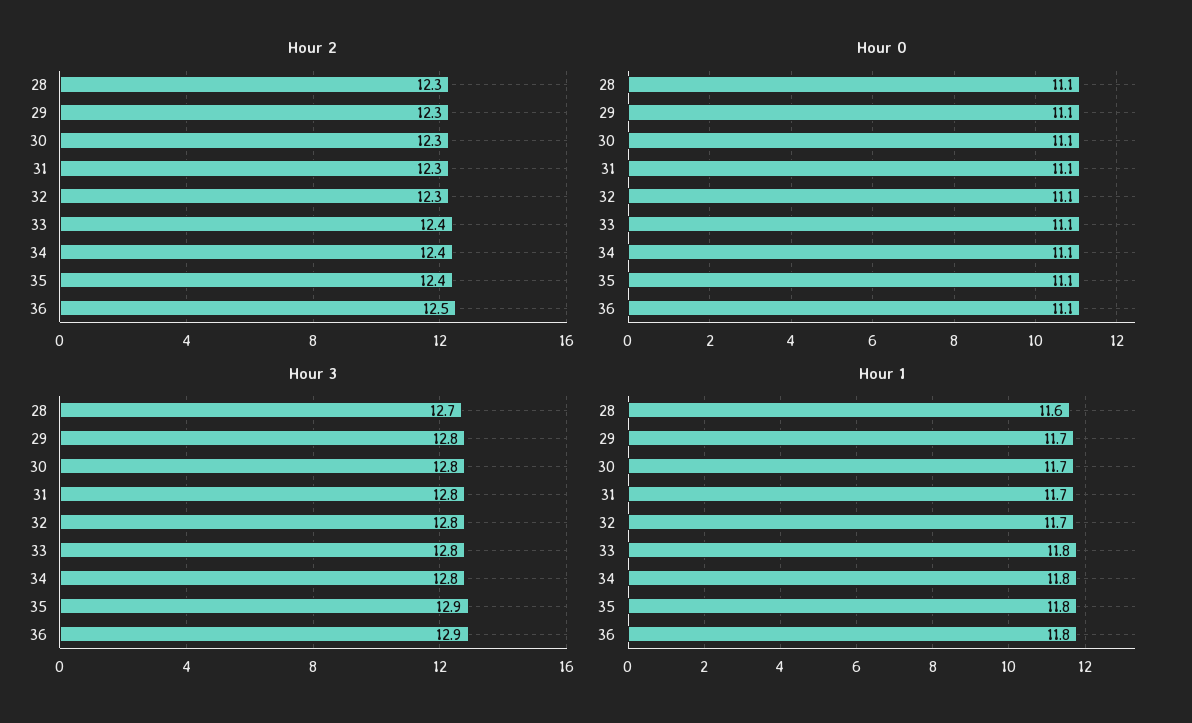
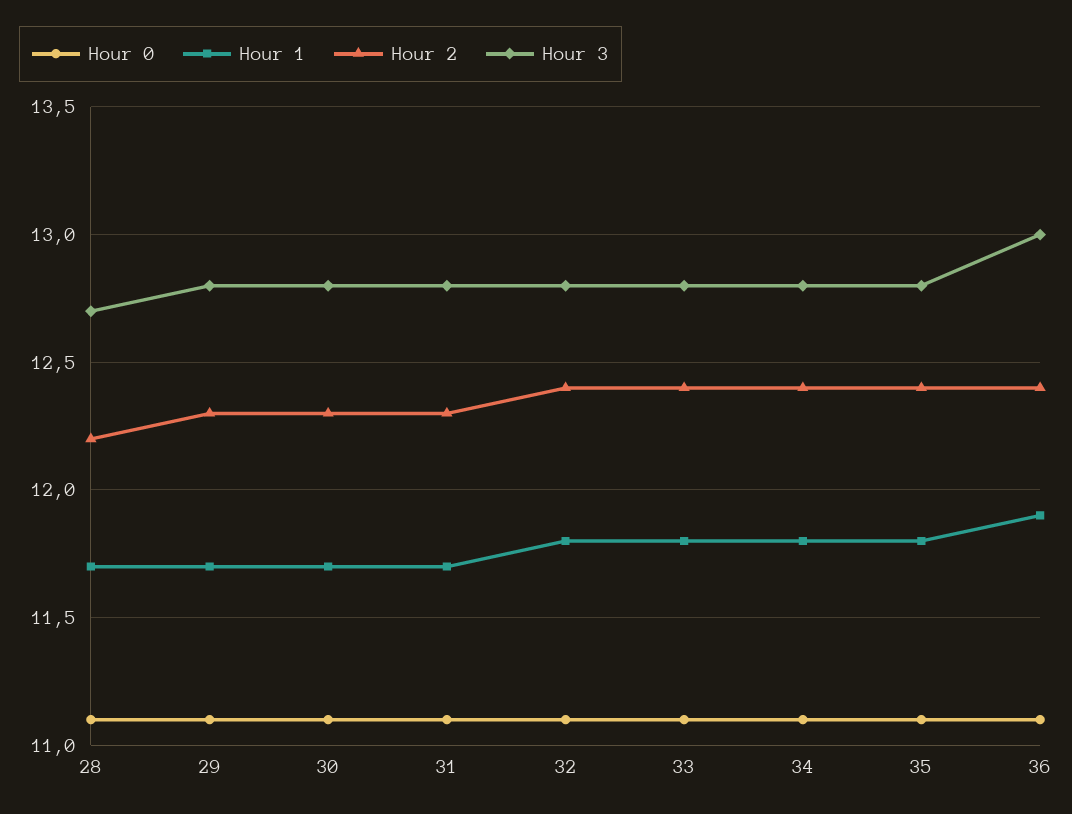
Hour 2, 28: 12.3 -> 12.2
Hour 2, 32: 12.3 -> 12.4
Hour 2, 36: 12.5 -> 12.4
Hour 3, 35: 12.9 -> 12.8
Hour 3, 36: 12.9 -> 13
Hour 1, 28: 11.6 -> 11.7
Hour 1, 32: 11.7 -> 11.8
Hour 1, 36: 11.8 -> 11.9

